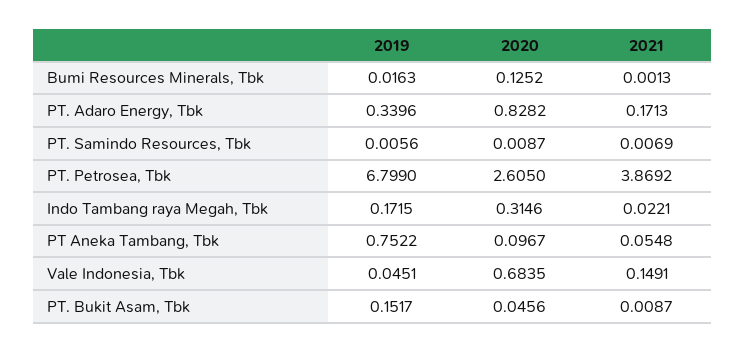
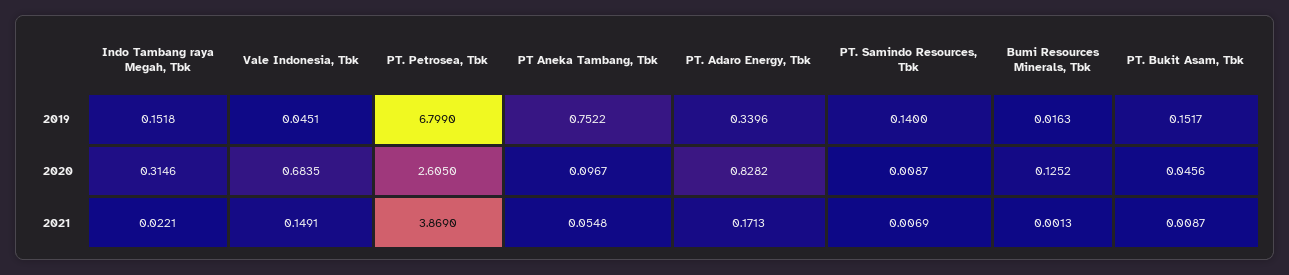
2019, PT. Samindo Resources, Tbk: 0.0056 -> 0.14
2021, PT. Petrosea, Tbk: 3.8692 -> 3.869
2019, Indo Tambang raya Megah, Tbk: 0.1715 -> 0.1518

